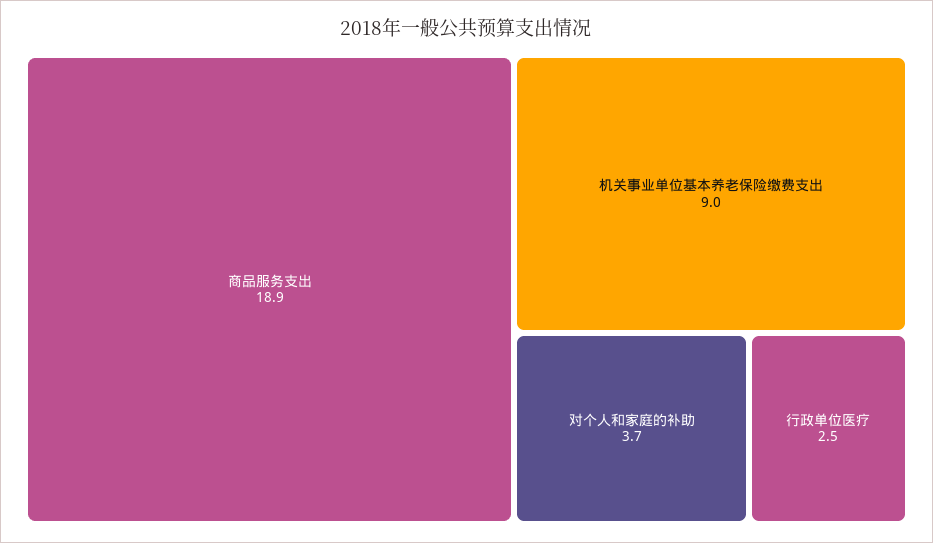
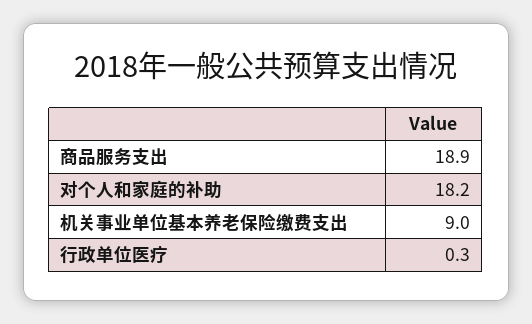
对个人和家庭的补助: 3.7 -> 18.2
行政单位医疗: 2.5 -> 0.3

